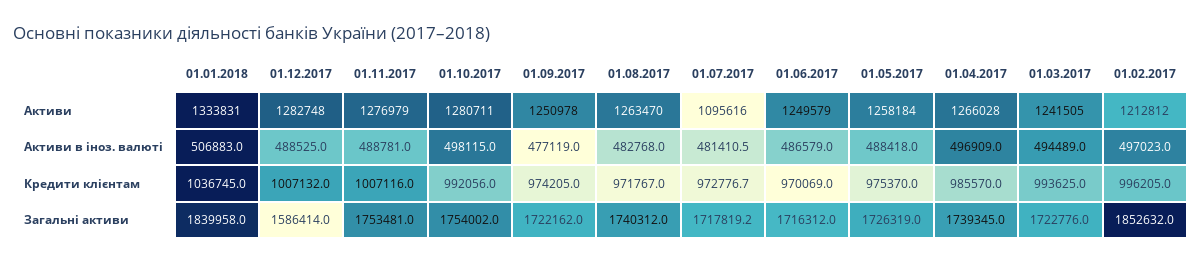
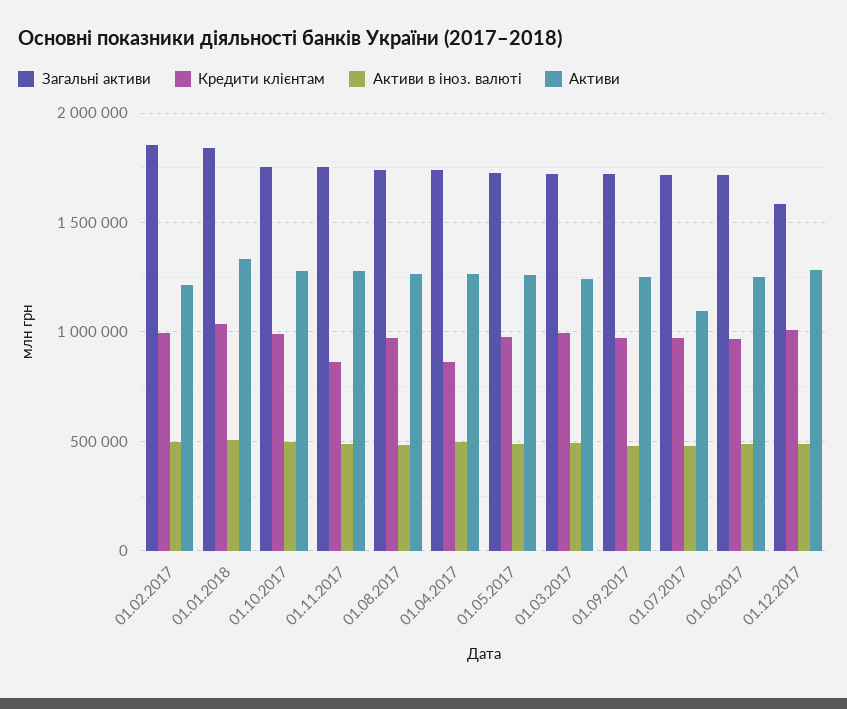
Кредити клієнтам, 01.11.2017: 1007116 -> 850000
Кредити клієнтам, 01.04.2017: 985570 -> 850000

